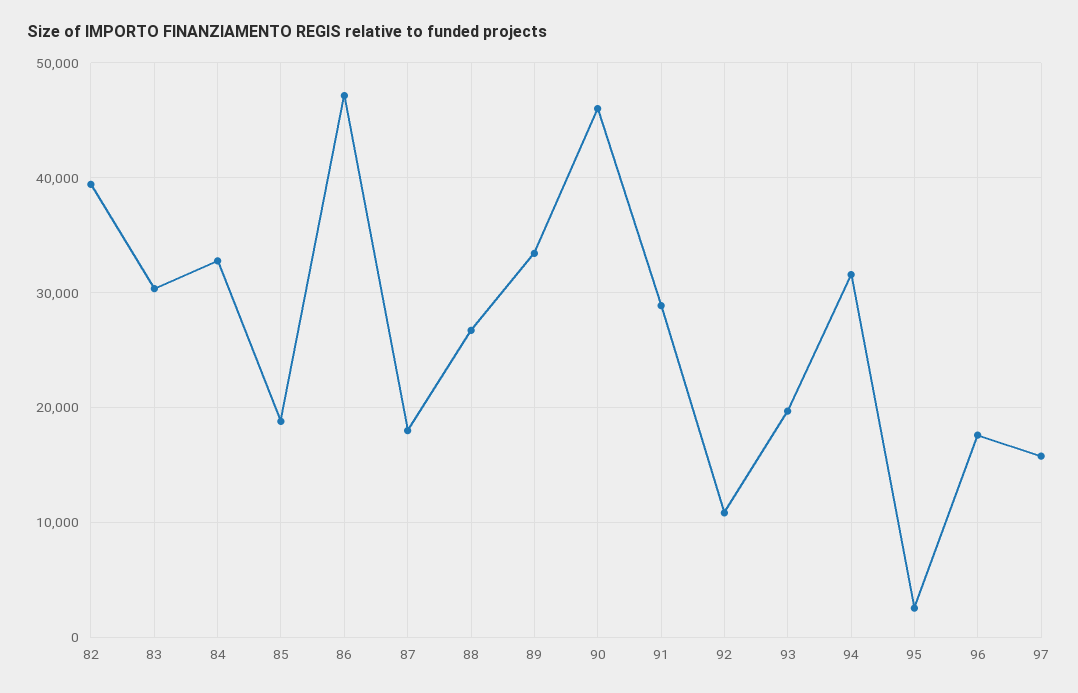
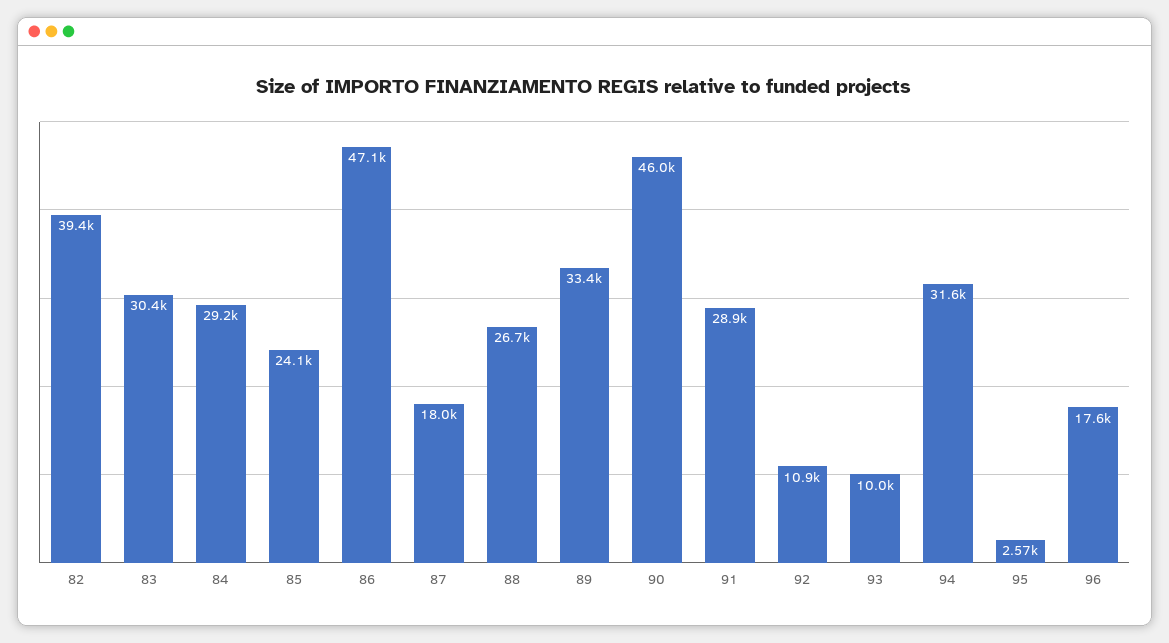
84: 33000 -> 29200
85: 19000 -> 24100
93: 20000 -> 10000
97: 16000 -> none

